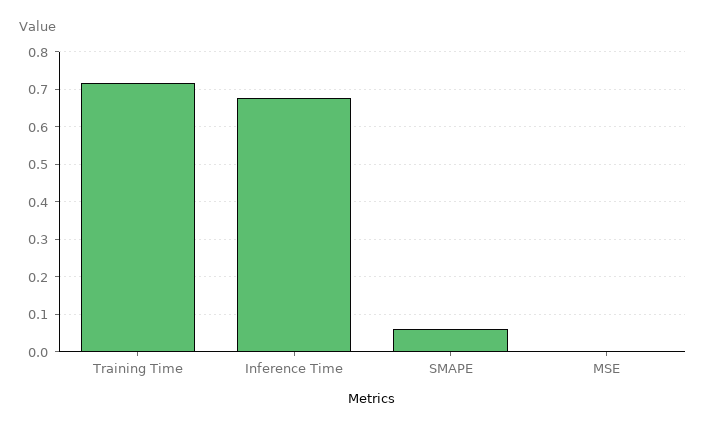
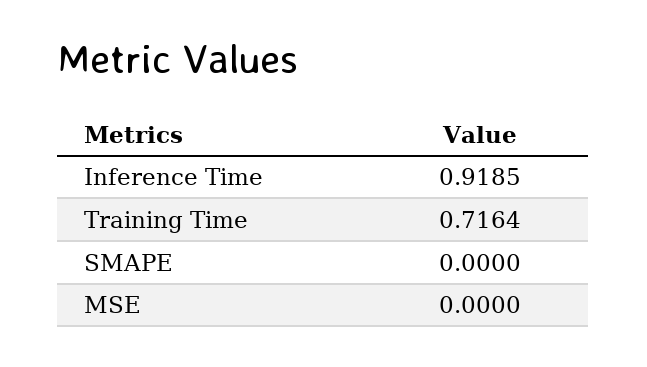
Inference Time: 0.68 -> 0.9185
SMAPE: 0.06 -> 0

